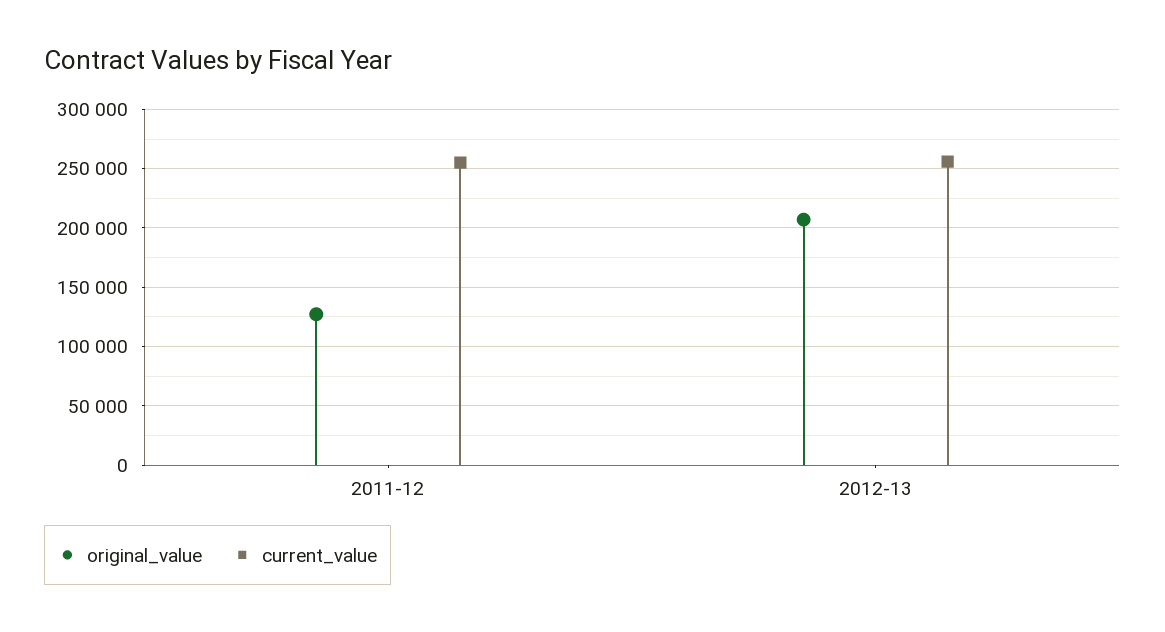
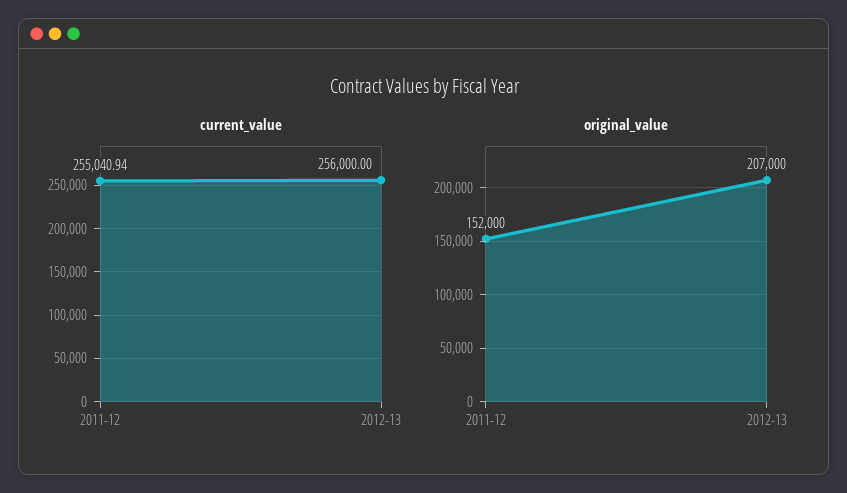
original_value, 2011-12: 130000 -> 152000

